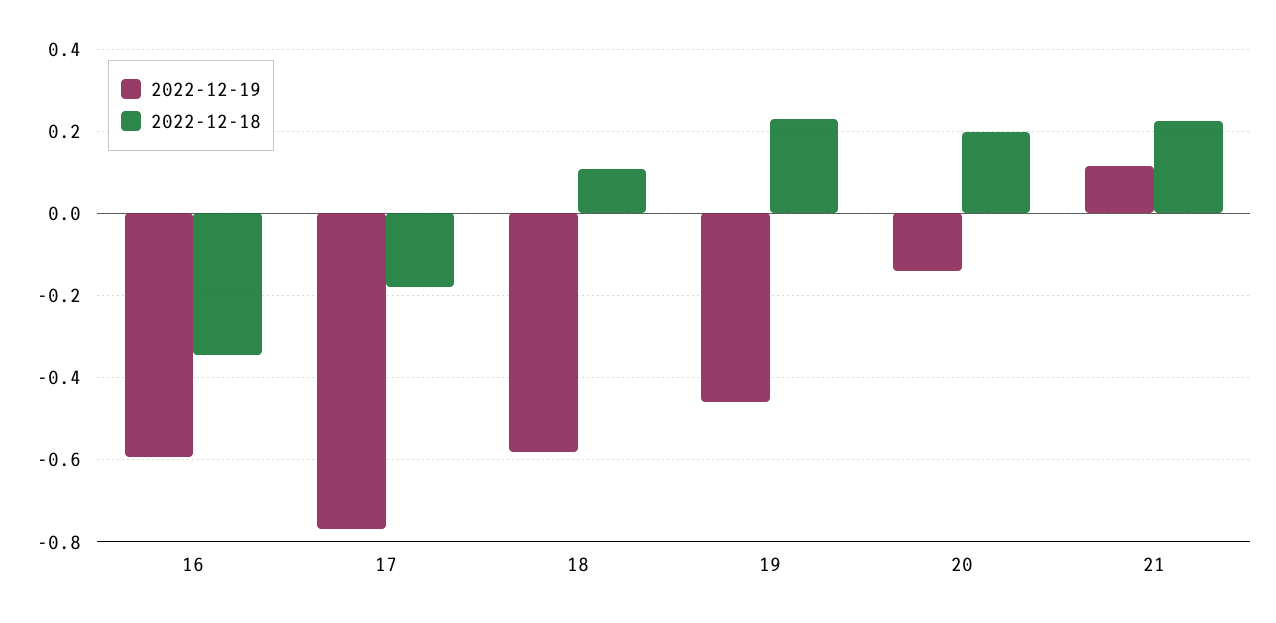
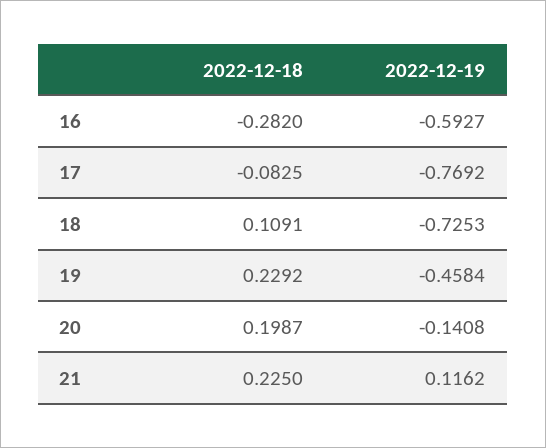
2022-12-18, 16: -0.34 -> -0.282
2022-12-18, 17: -0.18 -> -0.0825
2022-12-19, 18: -0.58 -> -0.7253

